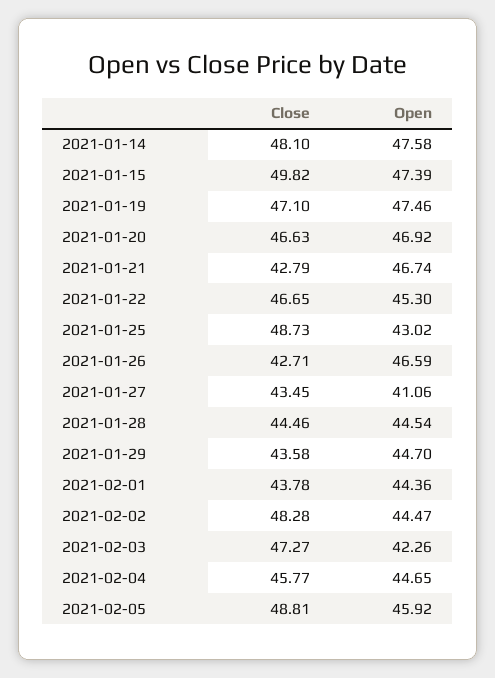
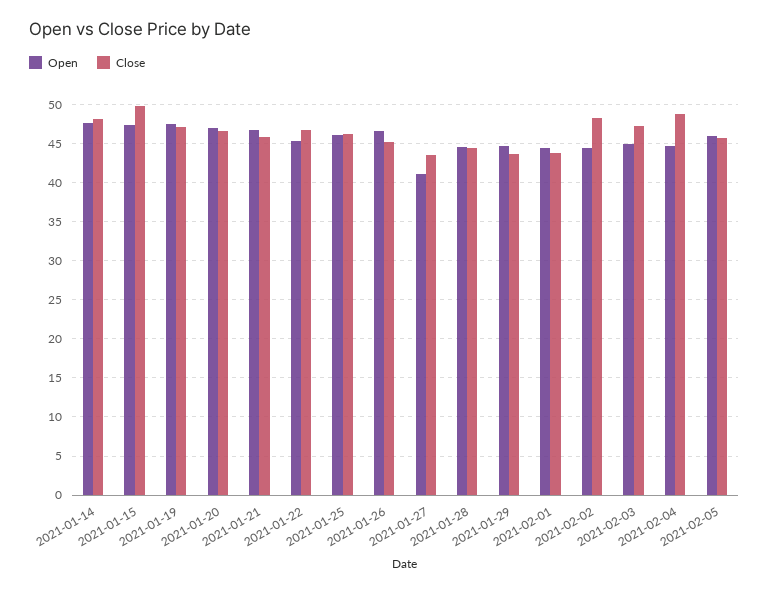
Close, 2021-01-21: 42.79 -> 46
Close, 2021-01-25: 48.73 -> 46
Open, 2021-01-25: 43.02 -> 46
Close, 2021-01-26: 42.71 -> 45
Open, 2021-02-03: 42.26 -> 45
Close, 2021-02-04: 45.77 -> 49
Close, 2021-02-05: 48.81 -> 46

